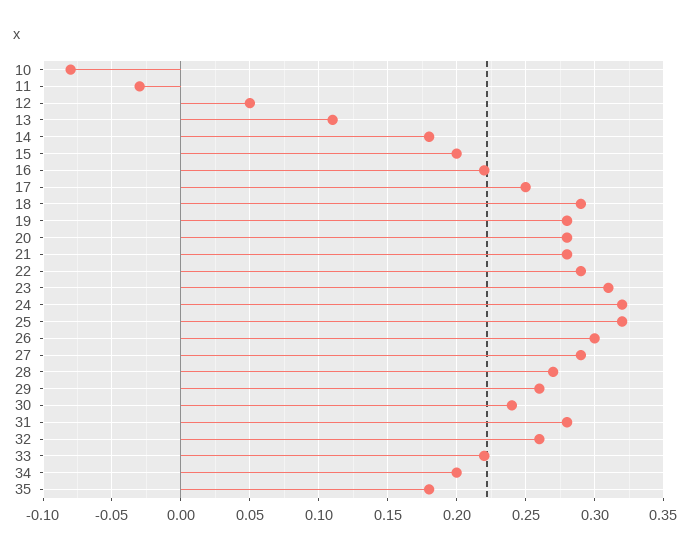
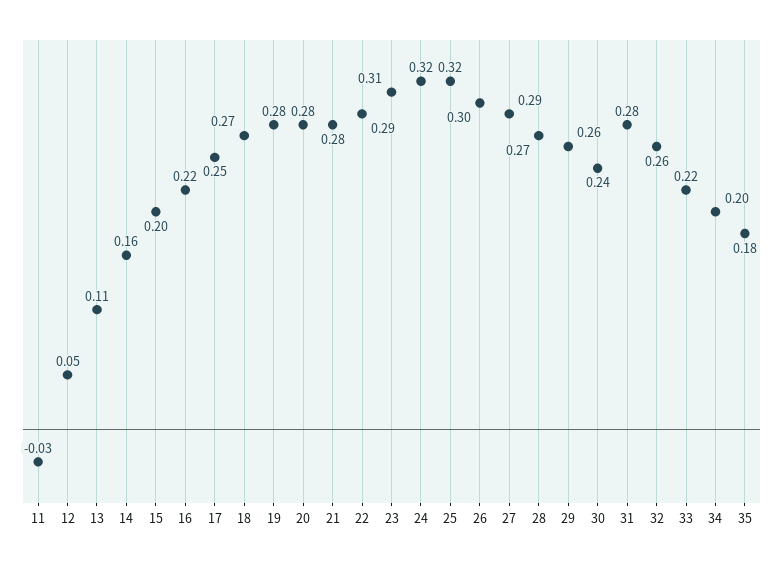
10: -0.08 -> none
14: 0.18 -> 0.16
18: 0.29 -> 0.27

